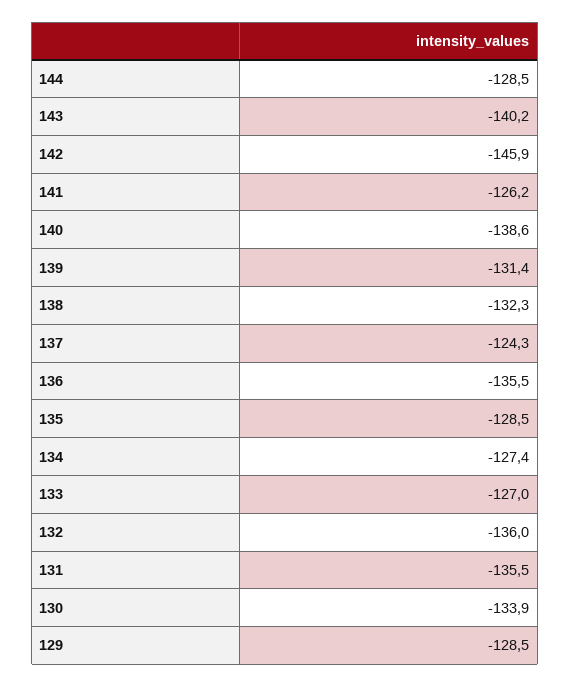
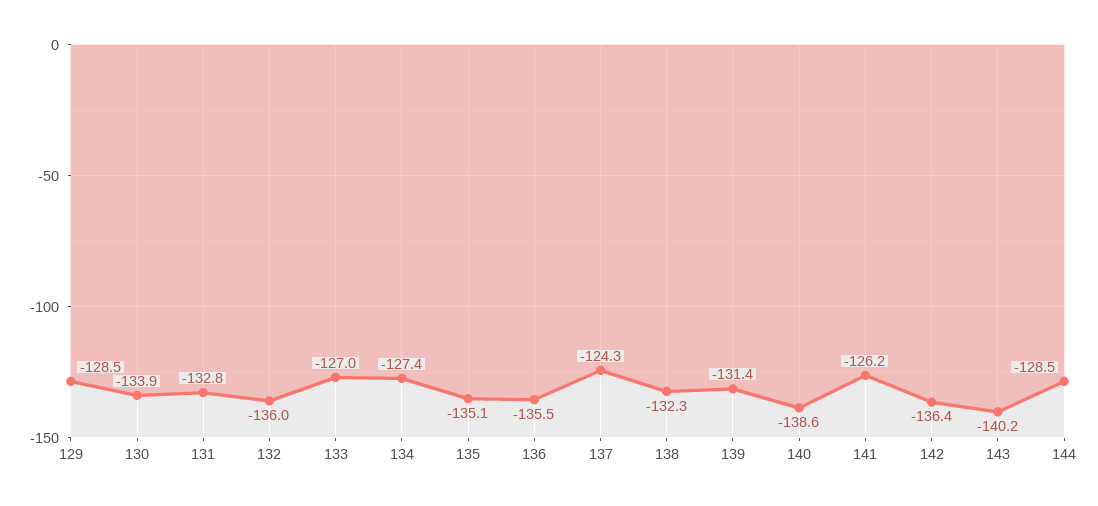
142: -145.9 -> -136.4
135: -128.5 -> -135.1
131: -135.5 -> -132.8

